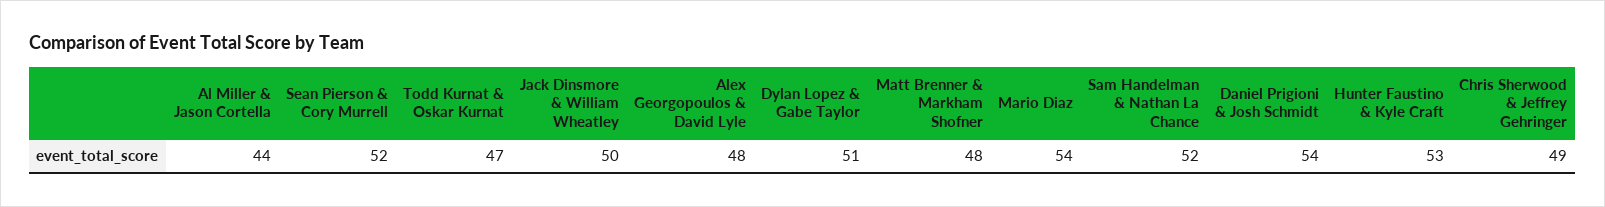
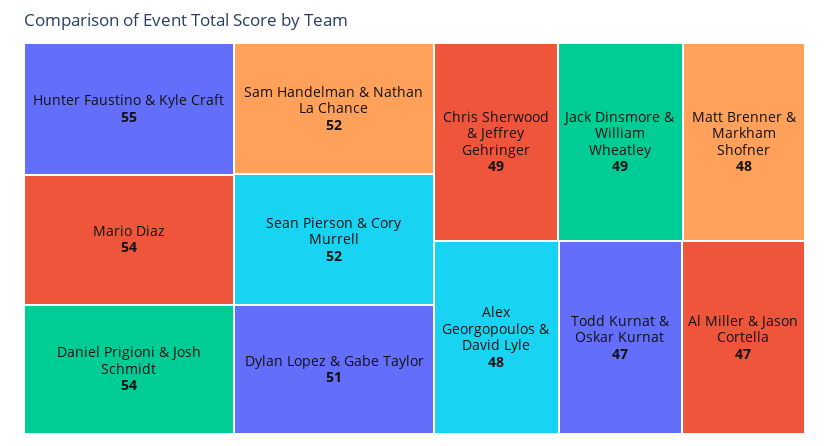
Al Miller & Jason Cortella: 44 -> 47
Jack Dinsmore & William Wheatley: 50 -> 49
Hunter Faustino & Kyle Craft: 53 -> 55

